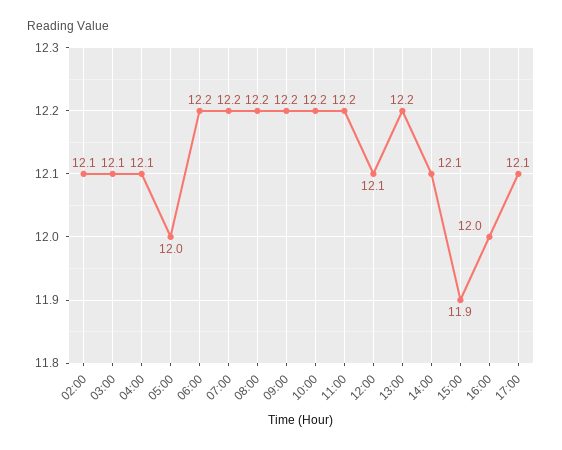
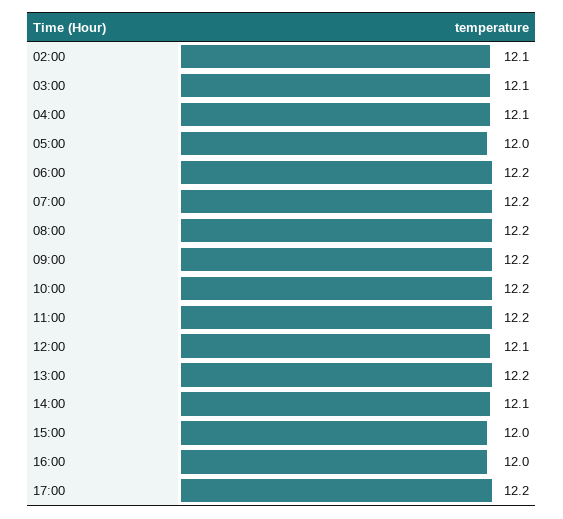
15:00: 11.9 -> 12
17:00: 12.1 -> 12.2

